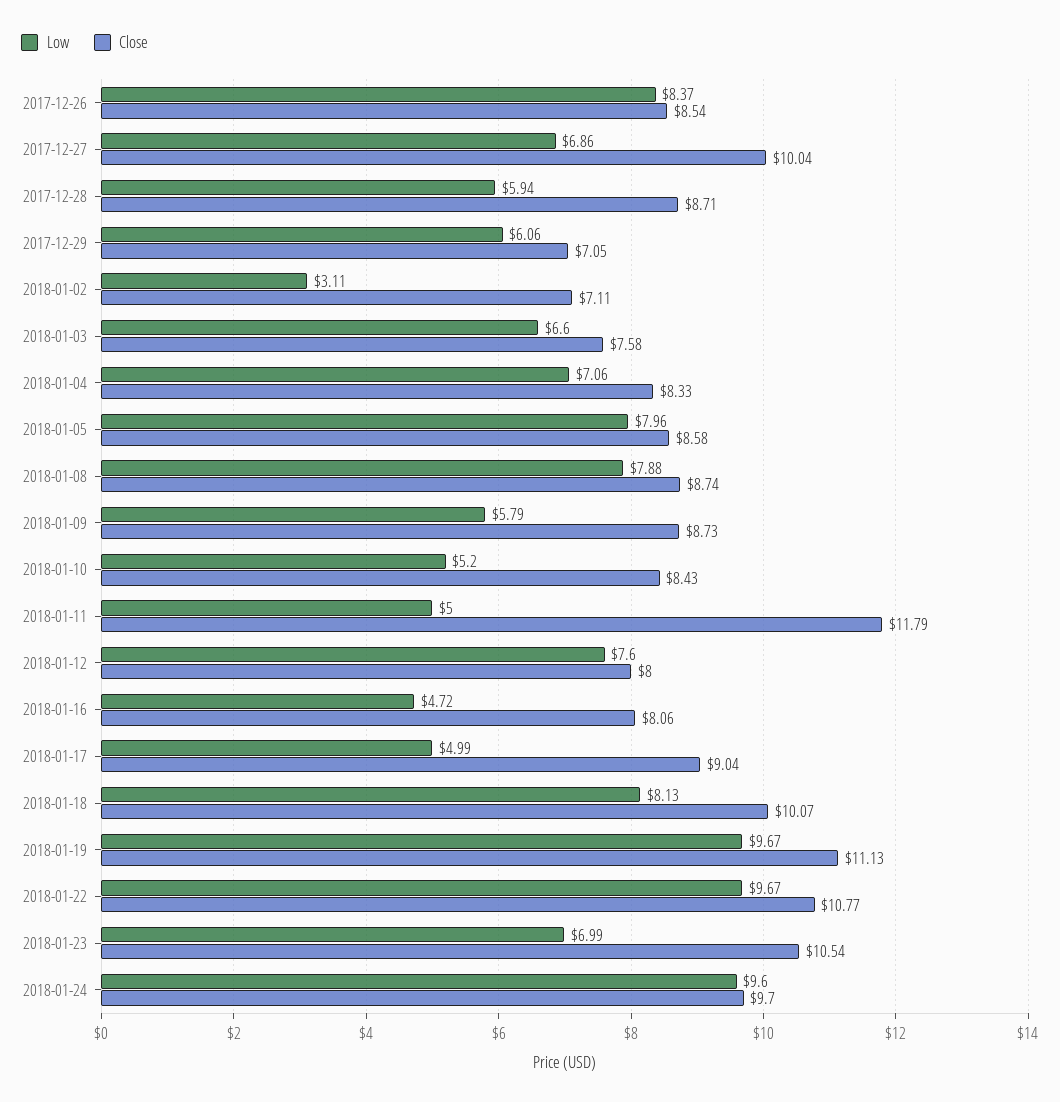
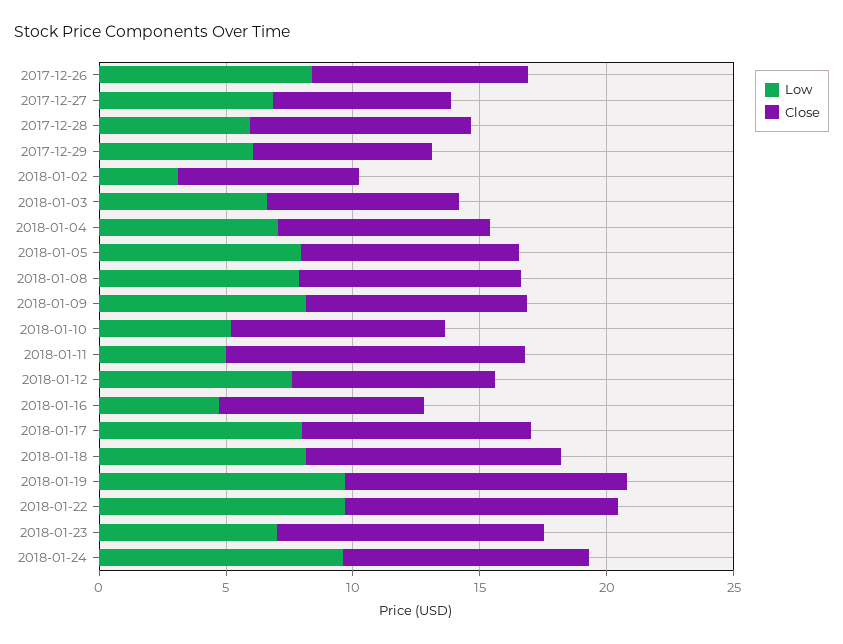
Close, 2017-12-27: 10.04 -> 7
Low, 2018-01-09: 5.79 -> 8
Low, 2018-01-17: 4.99 -> 8

